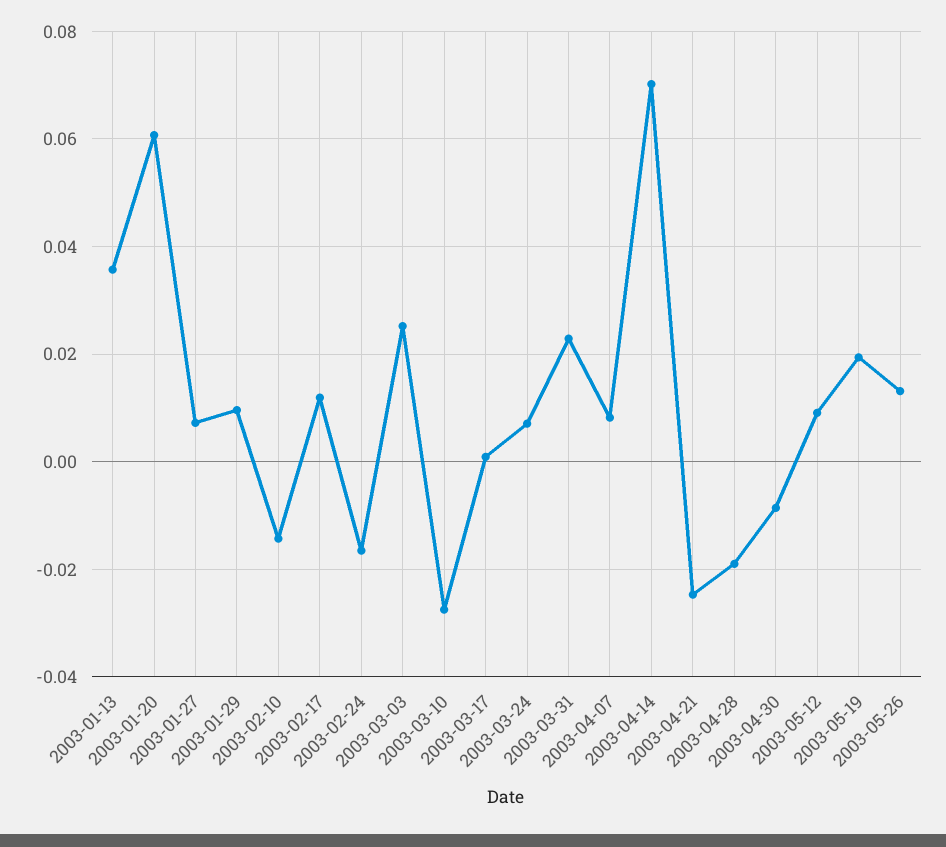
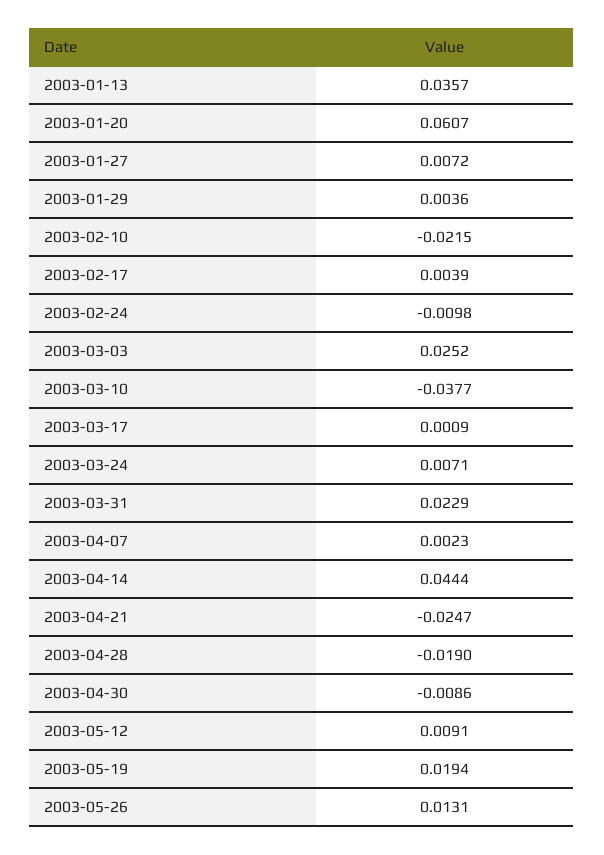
2003-01-29: 0.01 -> 0.0036
2003-02-10: -0.014 -> -0.0215
2003-02-17: 0.012 -> 0.0039
2003-02-24: -0.016 -> -0.0098
2003-03-10: -0.028 -> -0.0377
2003-04-07: 0.008 -> 0.0023
2003-04-14: 0.07 -> 0.0444

